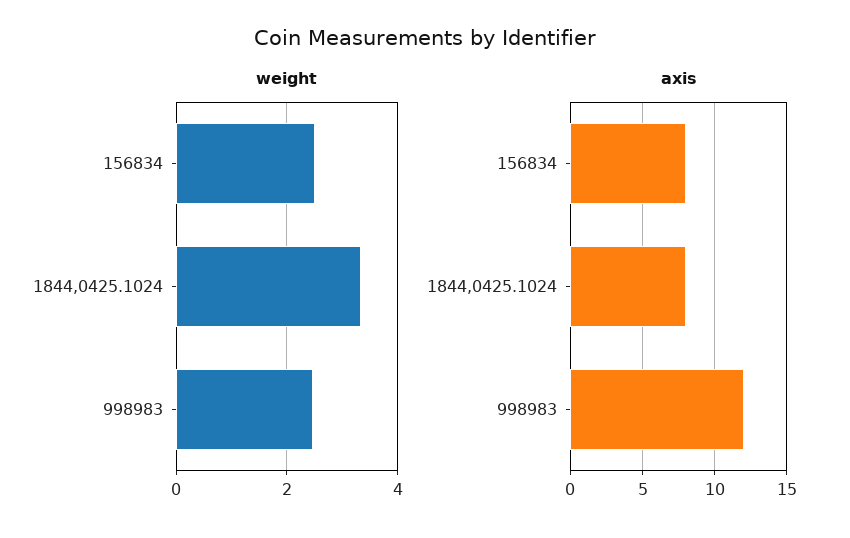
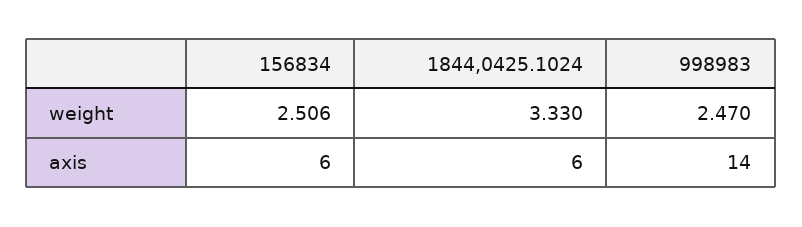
axis, 156834: 8 -> 6
axis, 1844,0425.1024: 8 -> 6
axis, 998983: 12 -> 14

